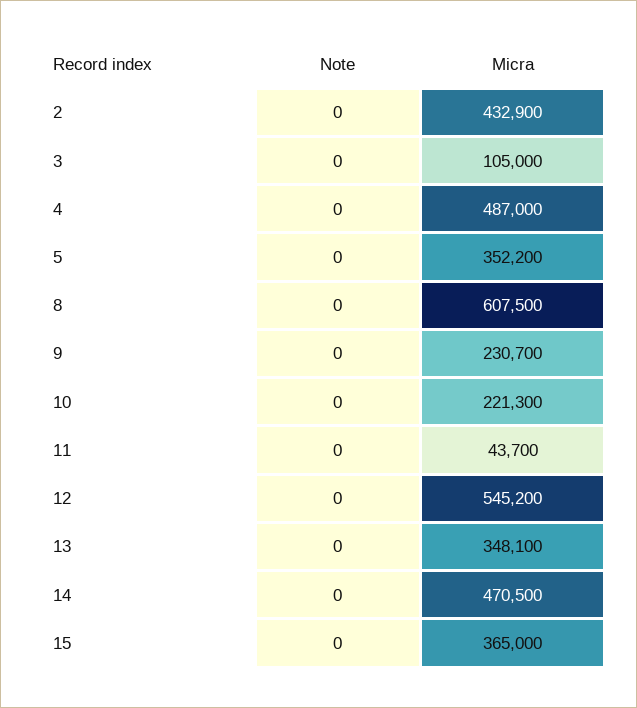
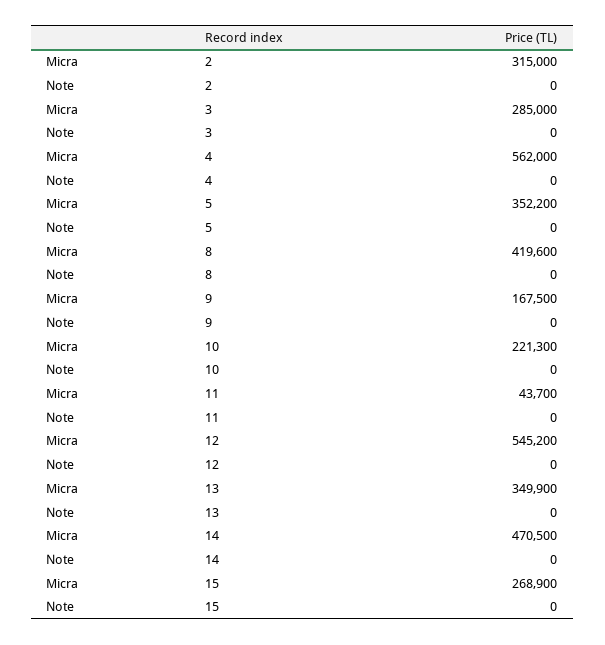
Micra, 2: 432900 -> 315000
Micra, 3: 105000 -> 285000
Micra, 4: 487000 -> 562000
Micra, 8: 607500 -> 419600
Micra, 9: 230700 -> 167500
Micra, 13: 348100 -> 349900
Micra, 15: 365000 -> 268900

